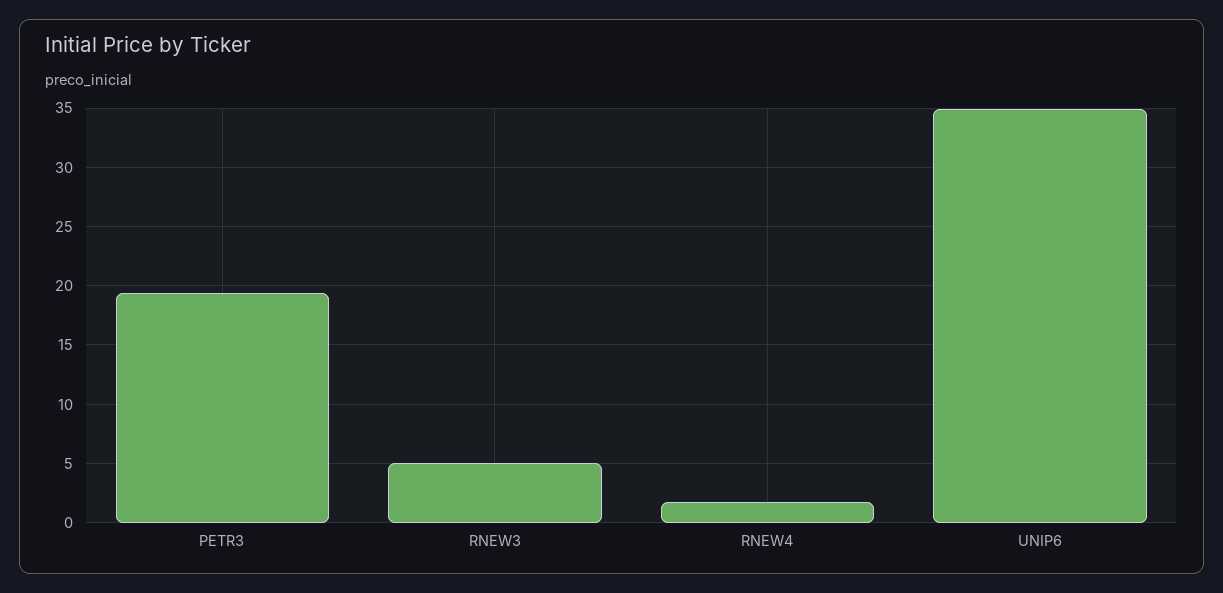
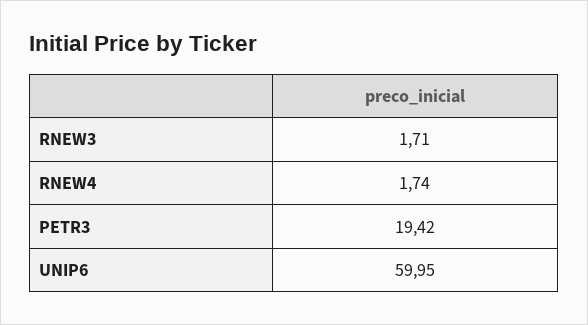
RNEW3: 5 -> 1.71
UNIP6: 35 -> 59.95

